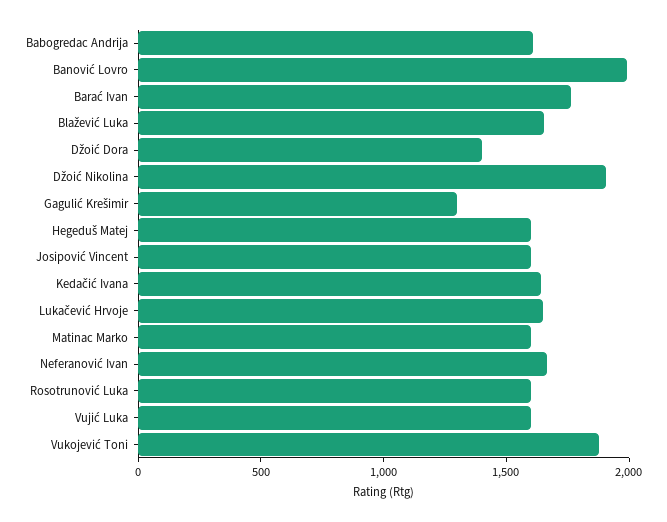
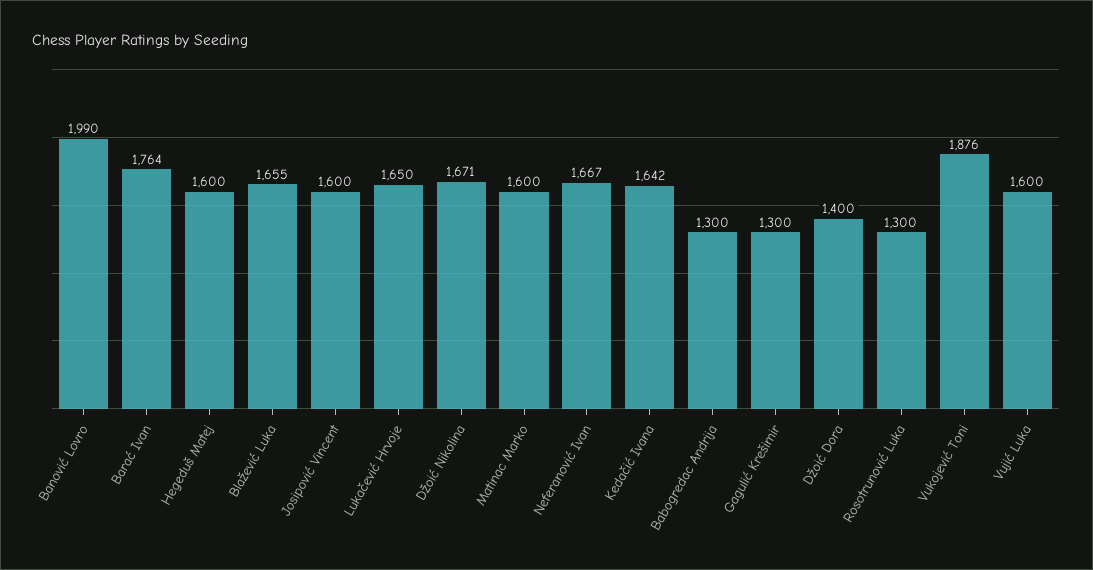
Babogredac Andrija: 1600 -> 1300
Džoić Nikolina: 1900 -> 1671
Rosotrunović Luka: 1600 -> 1300

